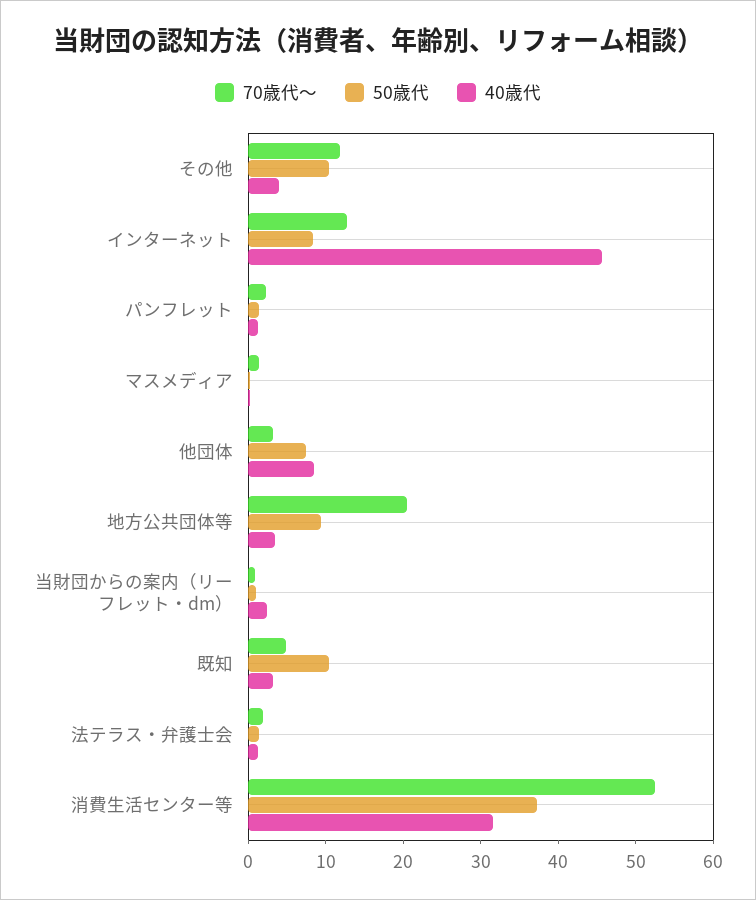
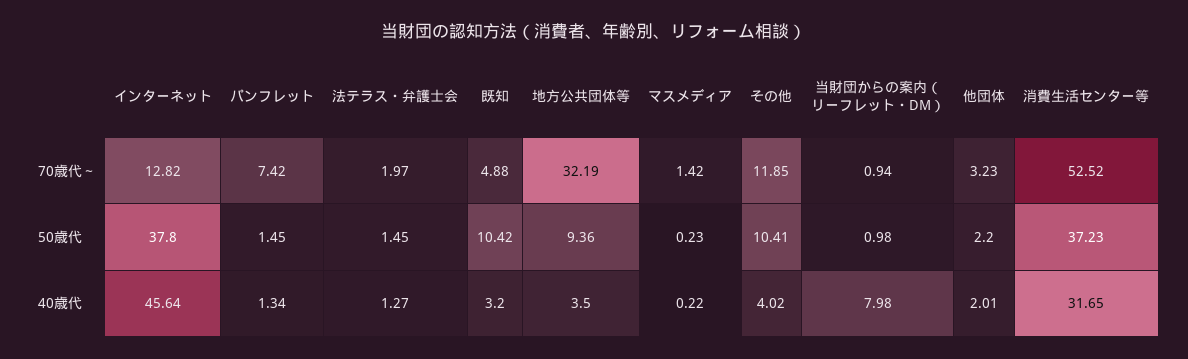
50歳代, インターネット: 8 -> 37.8
70歳代～, パンフレット: 2 -> 7.42
50歳代, 他団体: 8 -> 2.2
40歳代, 他団体: 8 -> 2.01
70歳代～, 地方公共団体等: 20 -> 32.19
40歳代, 当財団からの案内（リーフレット・dm）: 2 -> 7.98

